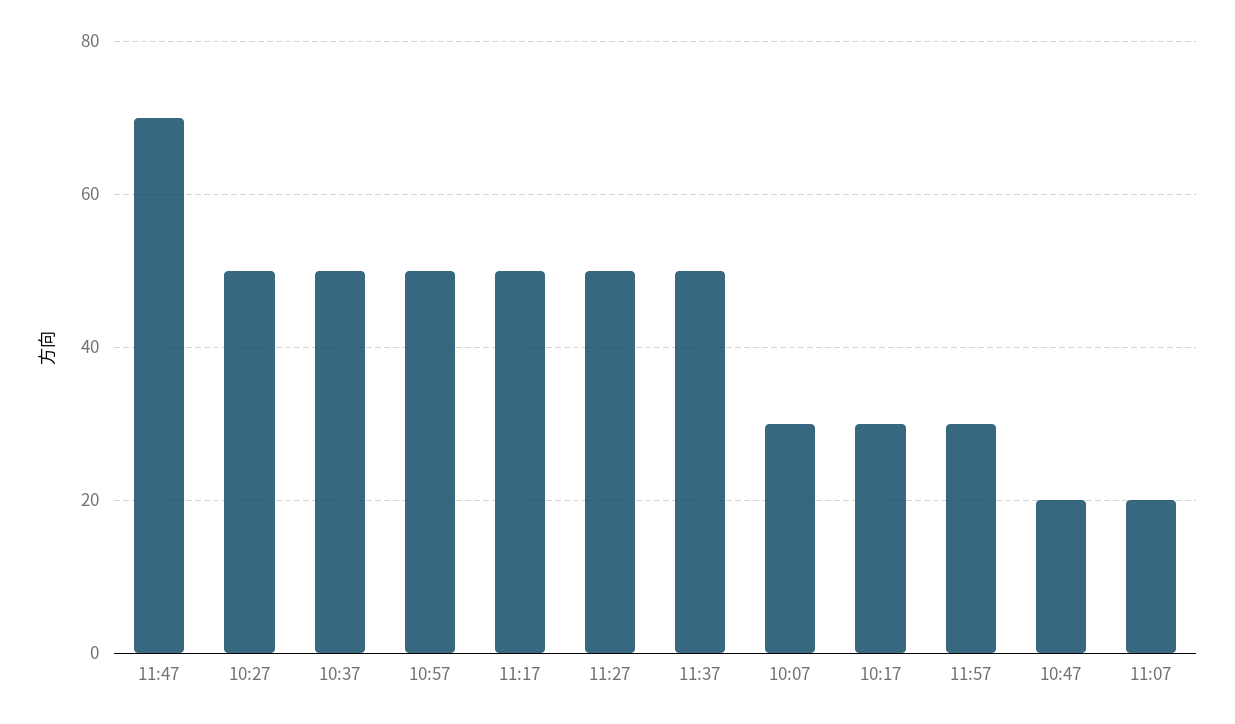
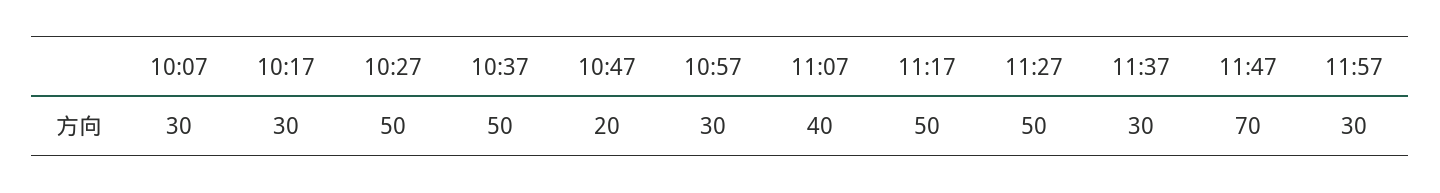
10:57: 50 -> 30
11:37: 50 -> 30
11:07: 20 -> 40

